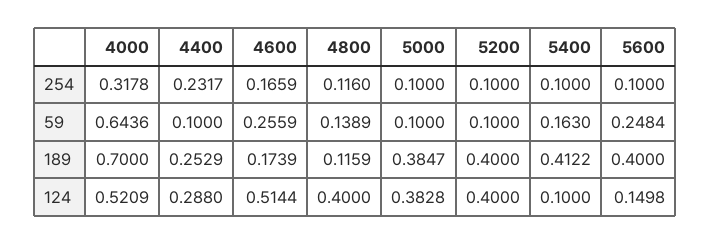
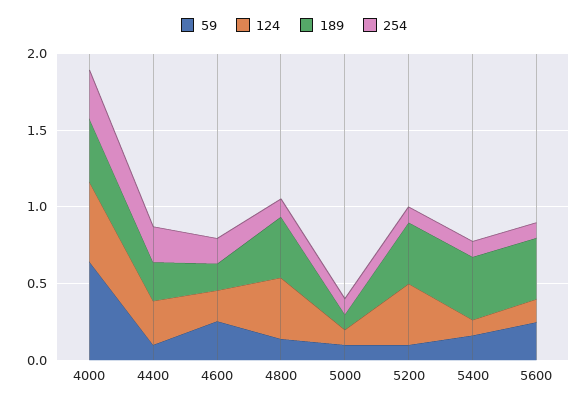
189, 4000: 0.7 -> 0.4
189, 4800: 0.1159 -> 0.4
189, 5000: 0.3847 -> 0.1
124, 4600: 0.5144 -> 0.2
124, 5000: 0.3828 -> 0.1

